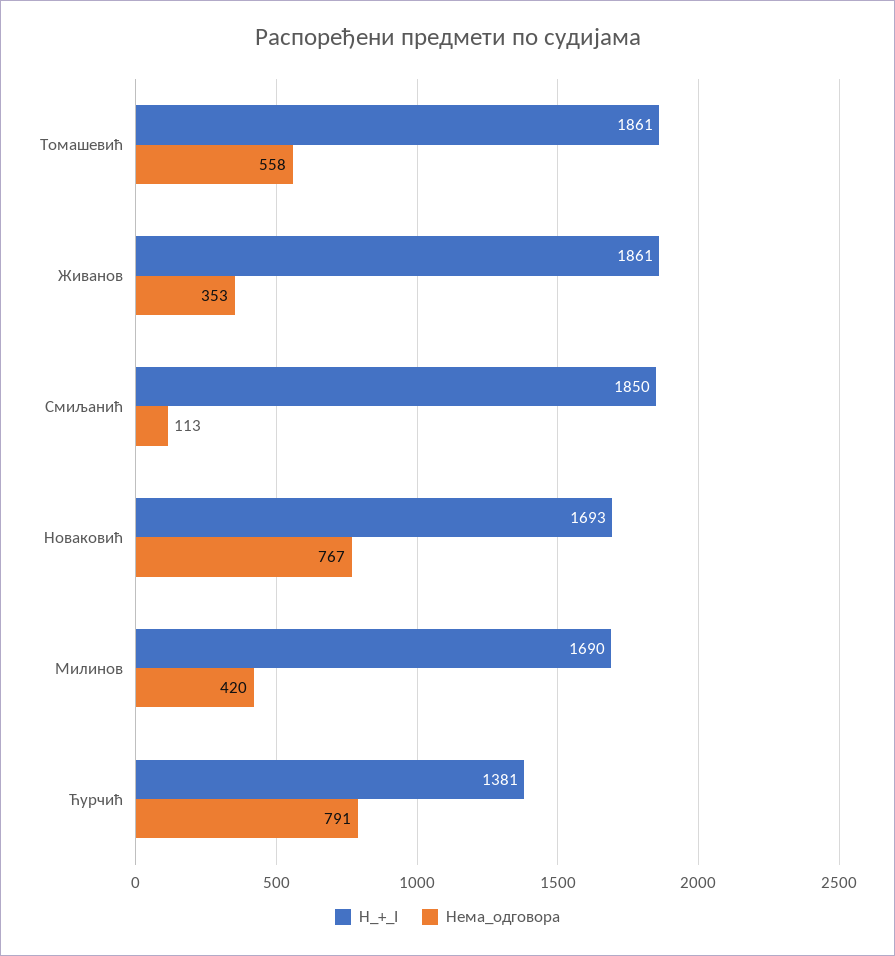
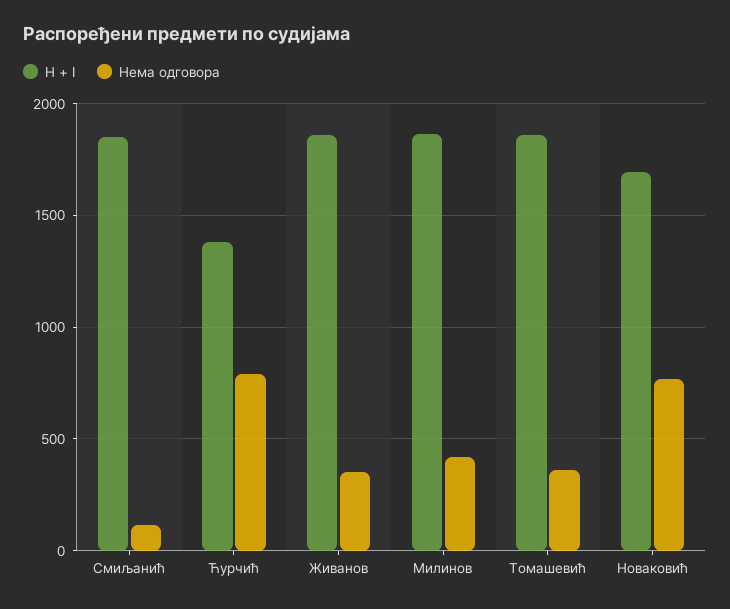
Нема_одговора, Томашевић: 558 -> 350
H_+_I, Милинов: 1690 -> 1850

